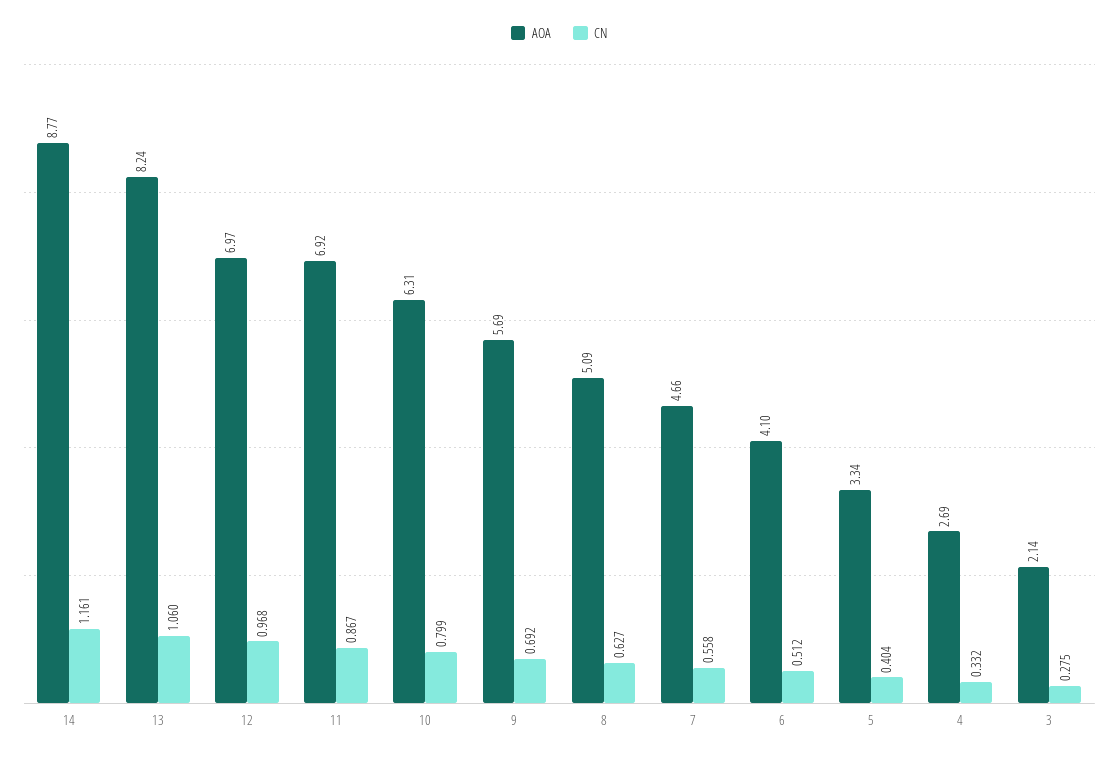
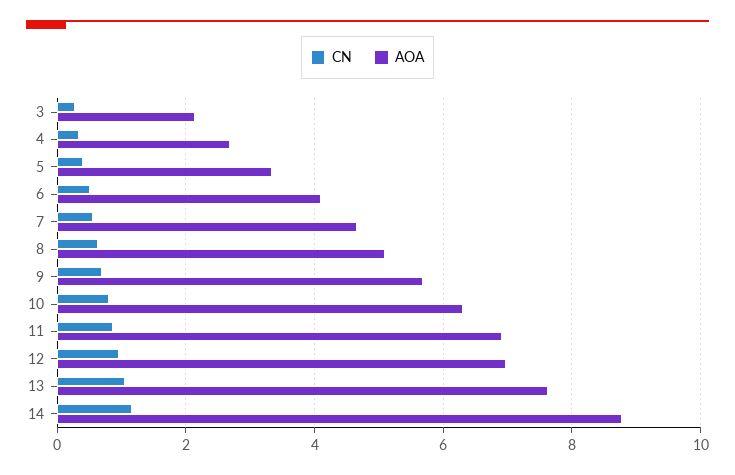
AOA, 13: 8.24 -> 7.6

